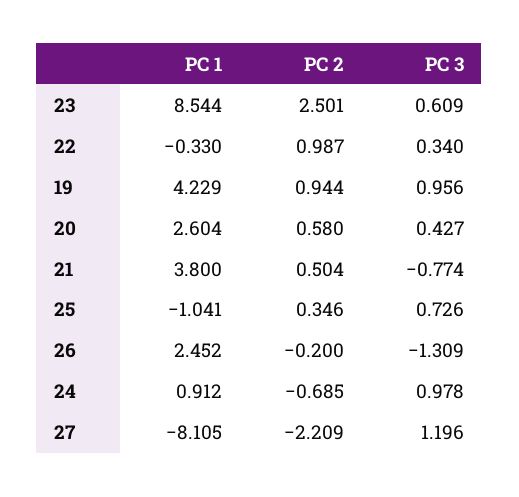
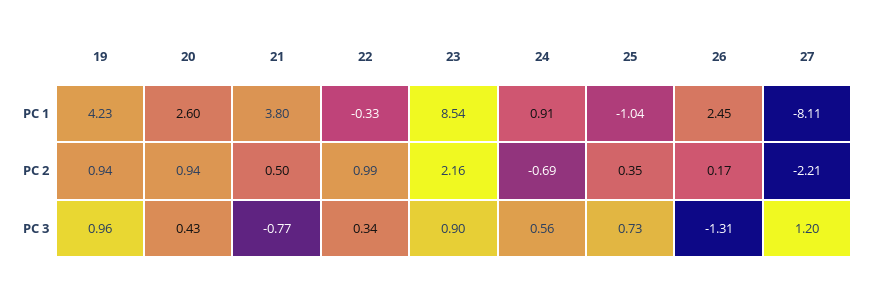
PC 2, 23: 2.501 -> 2.16
PC 3, 23: 0.609 -> 0.9
PC 2, 20: 0.58 -> 0.94
PC 2, 26: -0.2 -> 0.17
PC 3, 24: 0.978 -> 0.56

